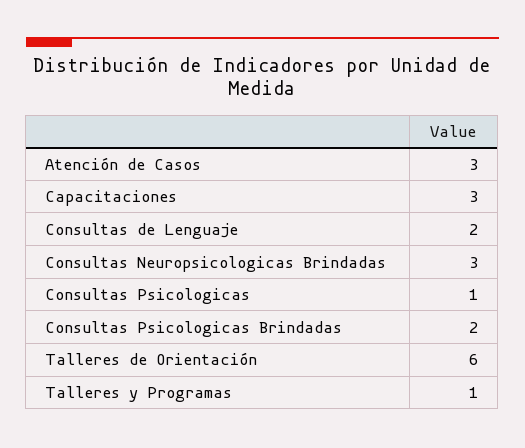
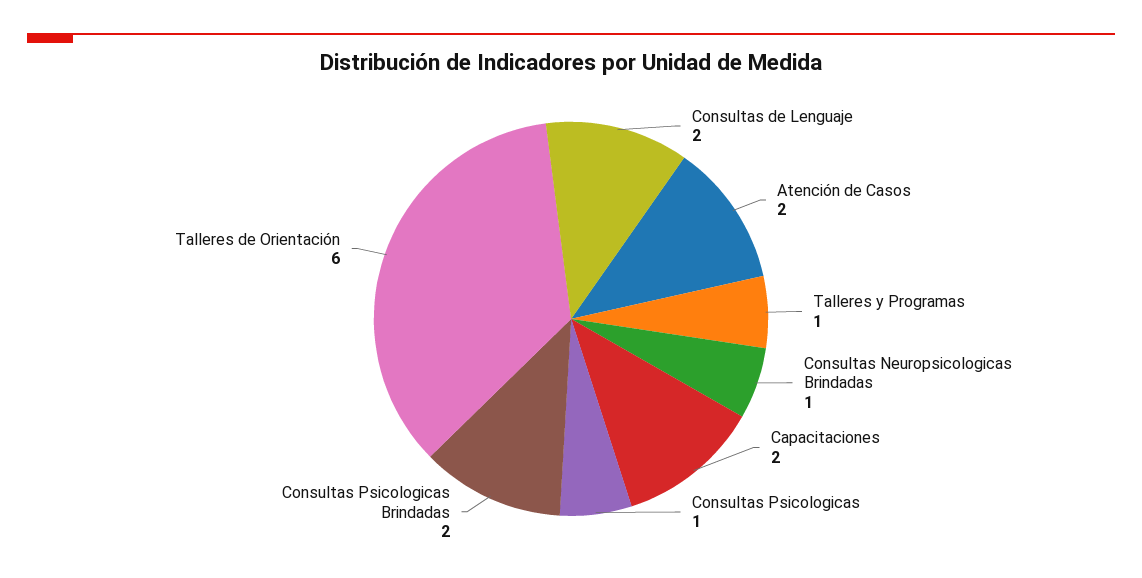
Atención de Casos: 3 -> 2
Capacitaciones: 3 -> 2
Consultas Neuropsicologicas Brindadas: 3 -> 1

